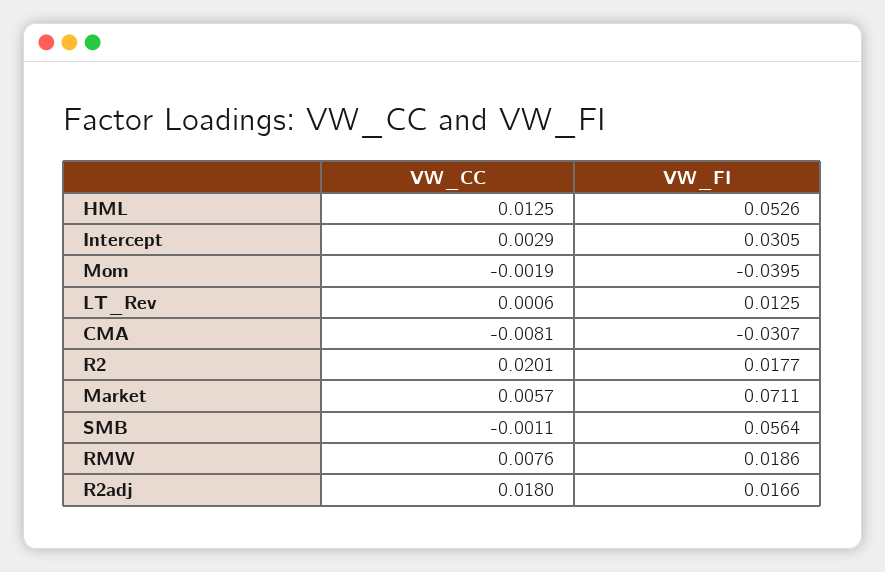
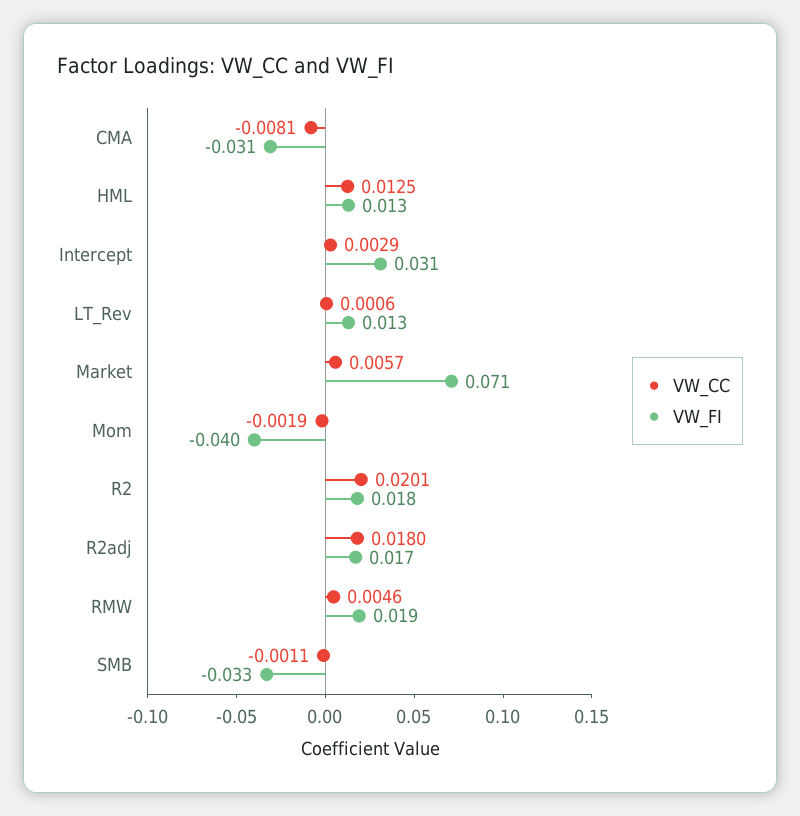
VW_FI, HML: 0.0526 -> 0.013
VW_FI, SMB: 0.0564 -> -0.033
VW_CC, RMW: 0.0076 -> 0.0046

